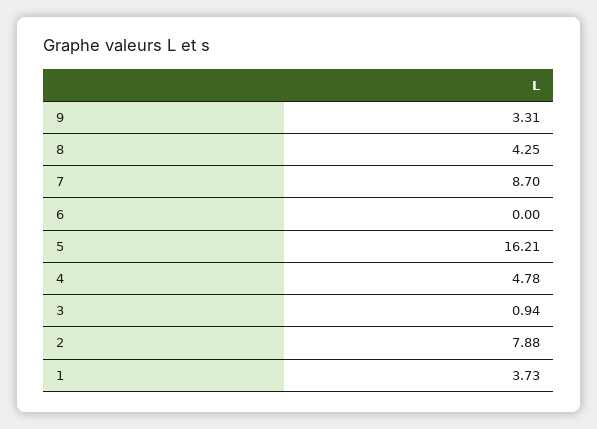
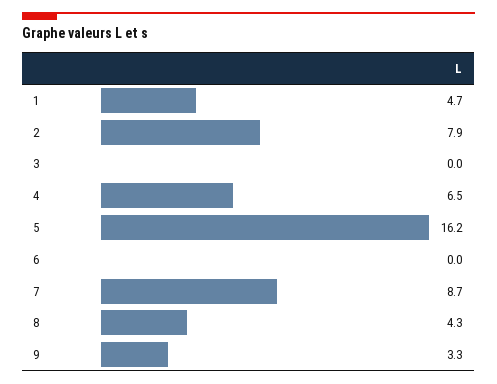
4: 4.78 -> 6.5
3: 0.94 -> 0
1: 3.73 -> 4.7

